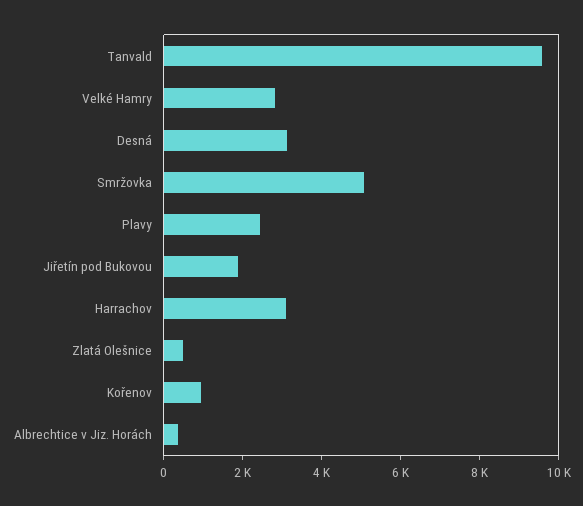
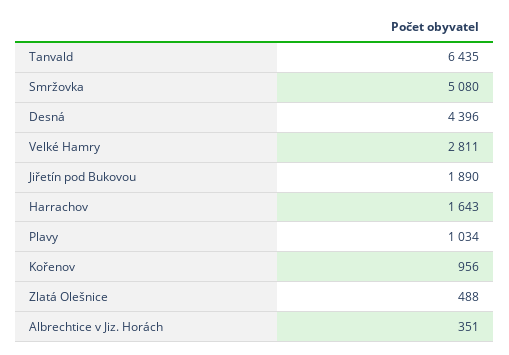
Tanvald: 9500 -> 6435
Desná: 3000 -> 4396
Plavy: 2500 -> 1034
Harrachov: 3000 -> 1643

